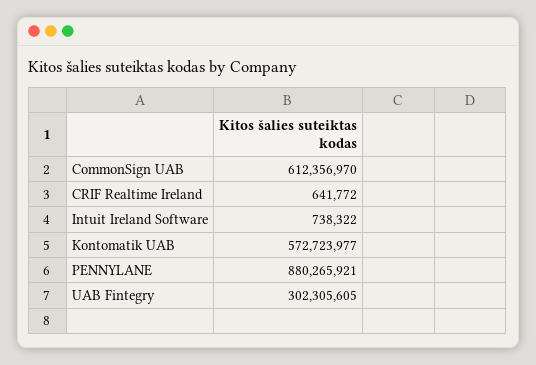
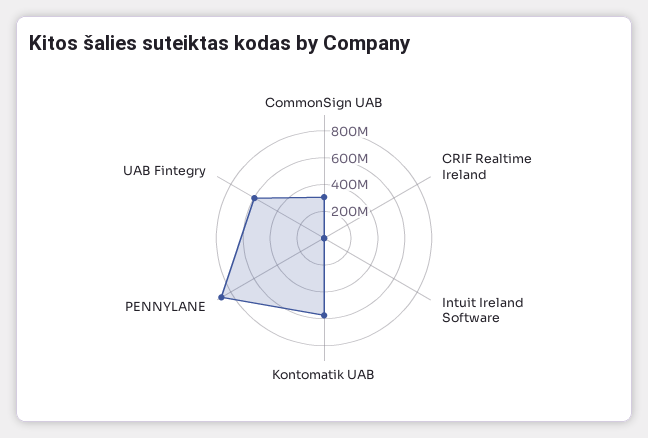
CommonSign UAB: 612356970 -> 300000000
UAB Fintegry: 302305605 -> 600000000

